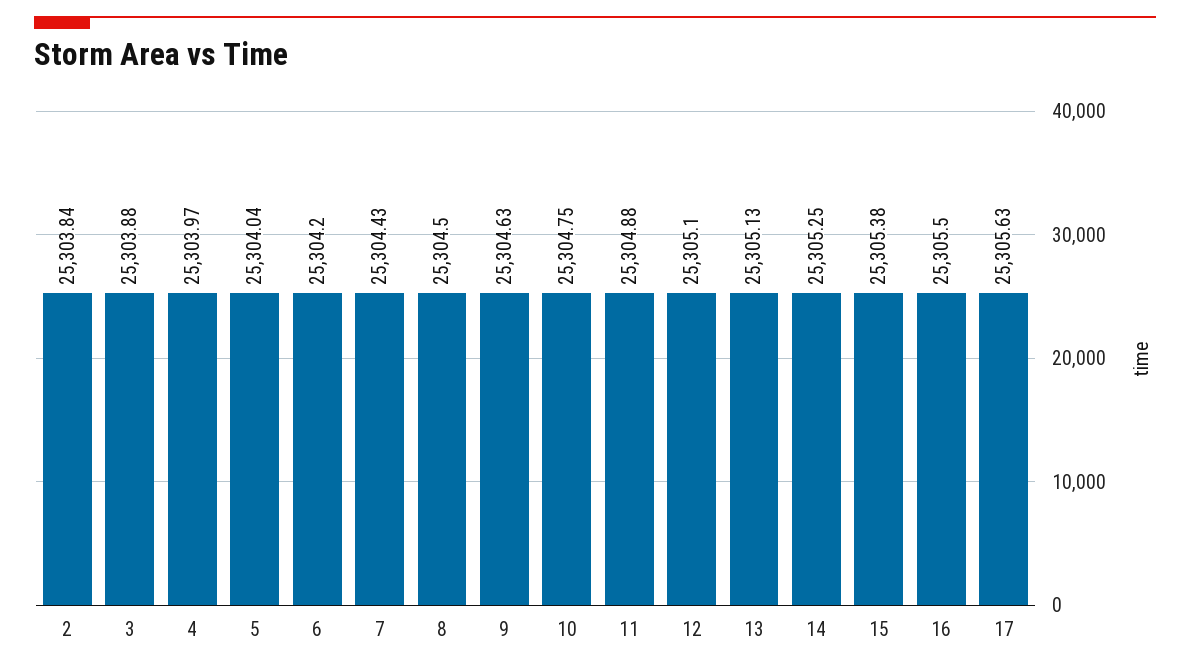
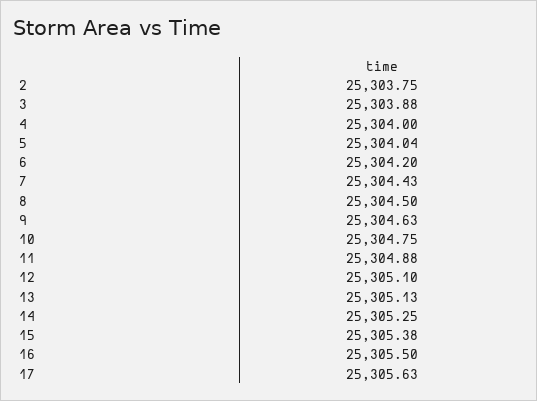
2: 25303.84 -> 25303.75
4: 25303.97 -> 25304

